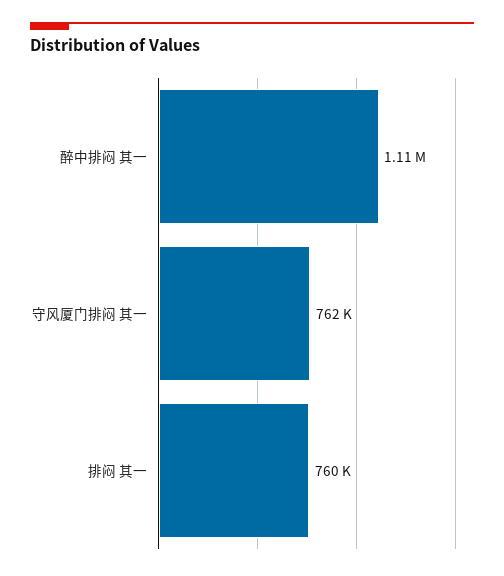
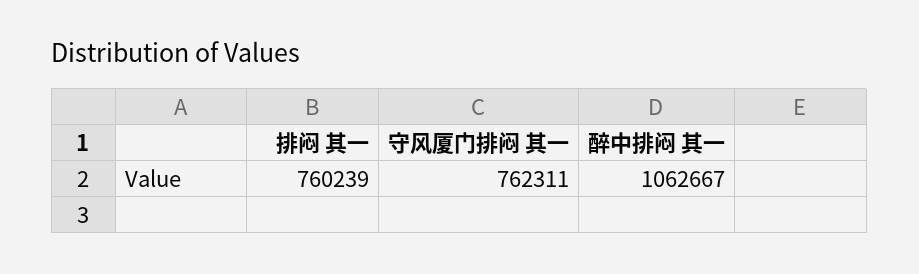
醉中排闷 其一: 1110000 -> 1062667

